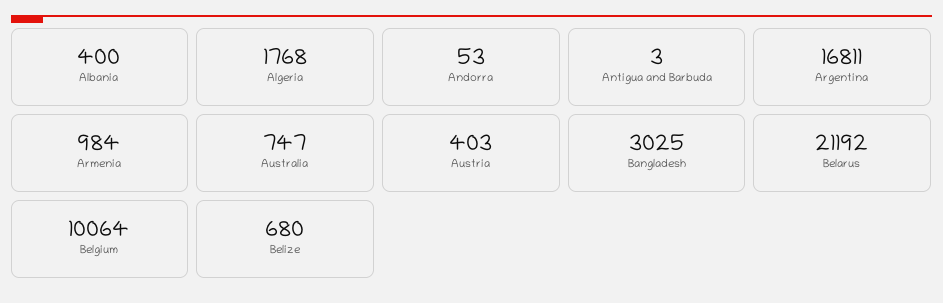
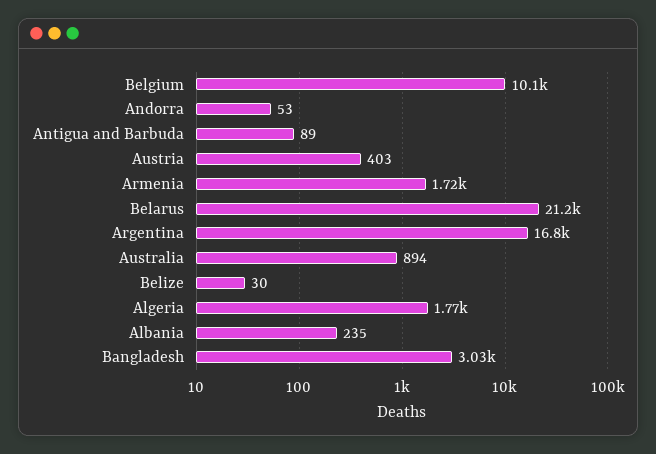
Albania: 400 -> 235
Antigua and Barbuda: 3 -> 89
Armenia: 984 -> 1720
Australia: 747 -> 894
Belize: 680 -> 30

